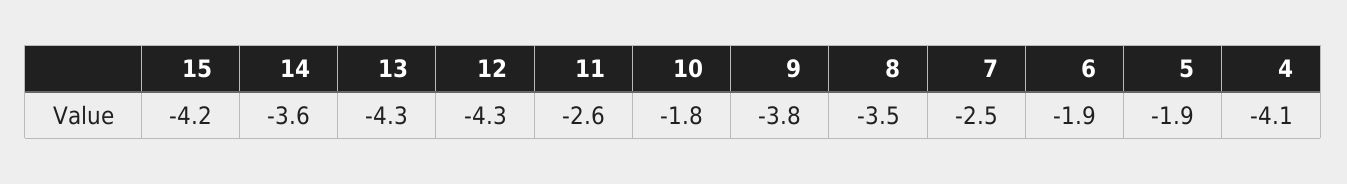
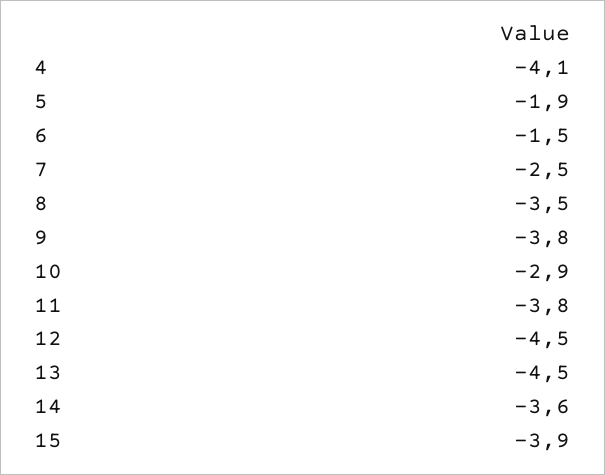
15: -4.2 -> -3.9
13: -4.3 -> -4.5
12: -4.3 -> -4.5
11: -2.6 -> -3.8
10: -1.8 -> -2.9
6: -1.9 -> -1.5

